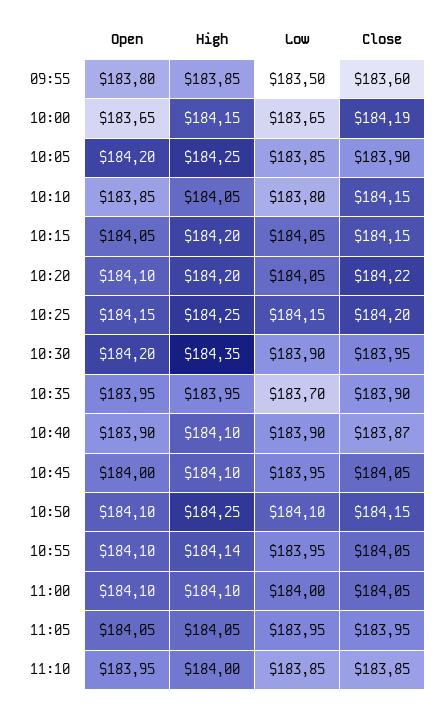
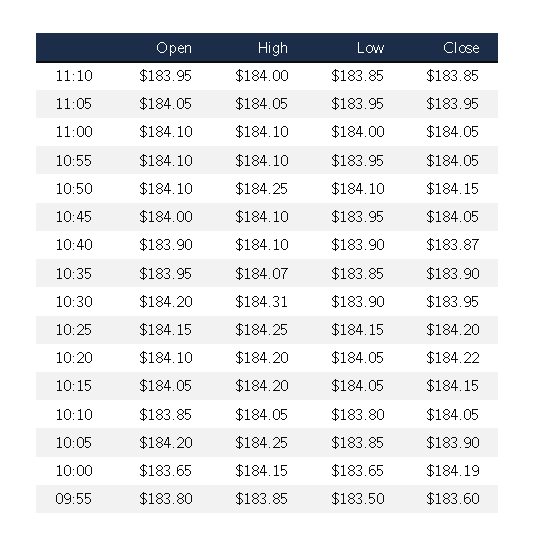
Close, 10:10: 184.15 -> 184.05
High, 10:30: 184.35 -> 184.31
High, 10:35: 183.95 -> 184.07
Low, 10:35: 183.7 -> 183.85
High, 10:55: 184.14 -> 184.1

